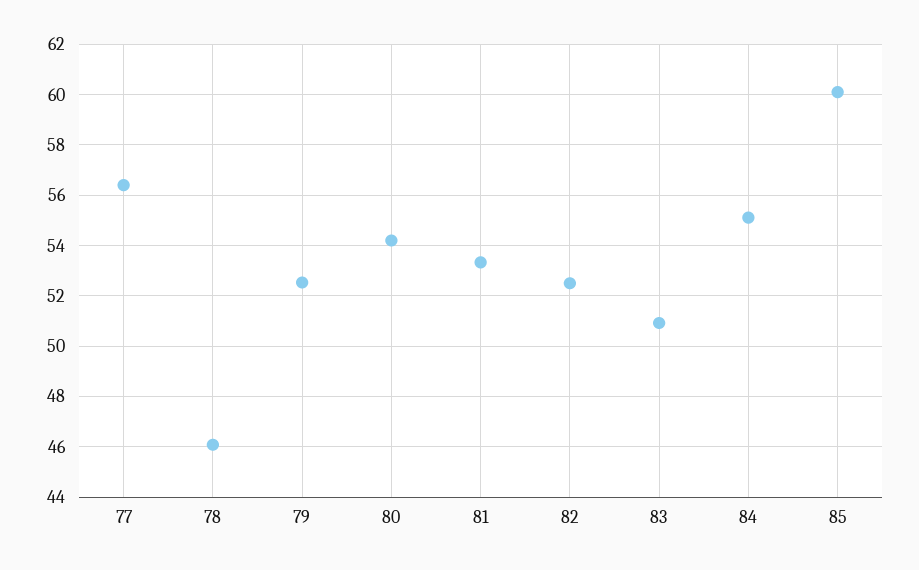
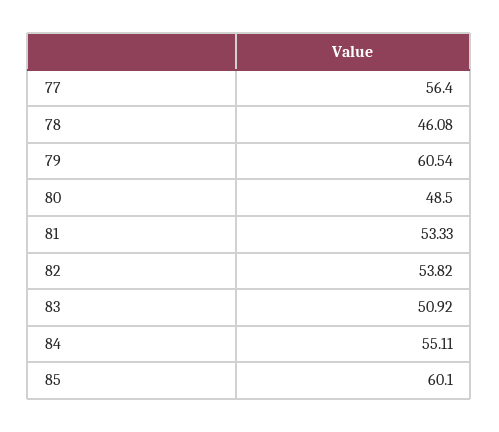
79: 52.5 -> 60.54
80: 54.25 -> 48.5
82: 52.5 -> 53.82

